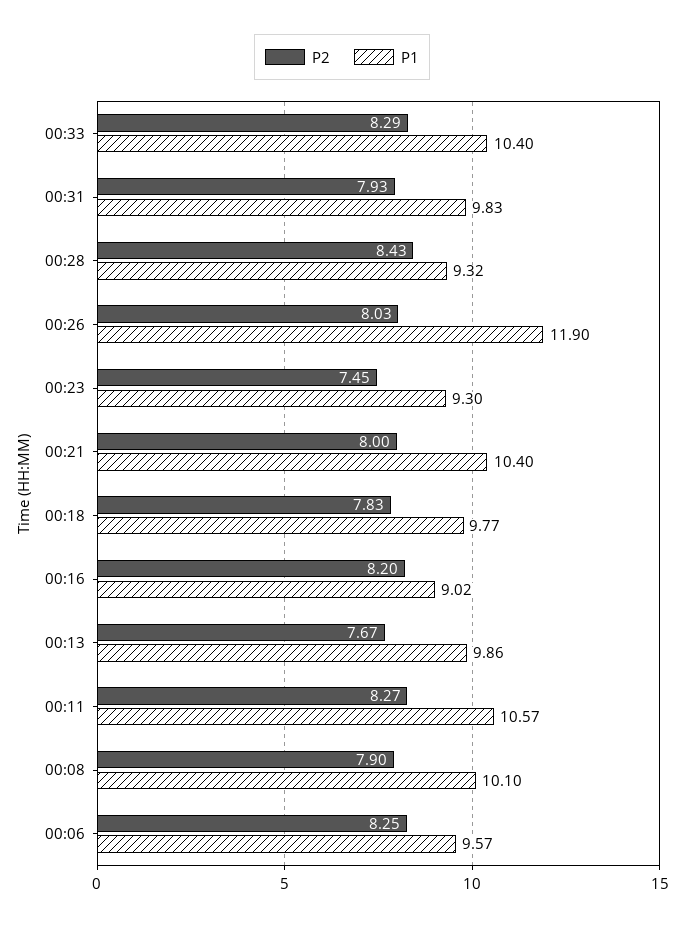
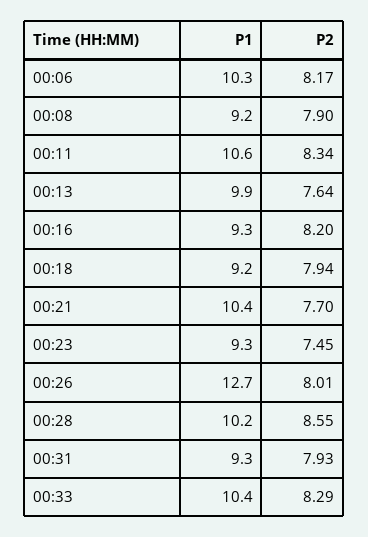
P1, 00:31: 9.83 -> 9.3
P2, 00:28: 8.43 -> 8.55
P1, 00:28: 9.32 -> 10.2
P2, 00:26: 8.03 -> 8.01
P1, 00:26: 11.9 -> 12.7
P2, 00:21: 8 -> 7.7
P2, 00:18: 7.83 -> 7.94
P1, 00:18: 9.77 -> 9.2
P1, 00:16: 9.02 -> 9.3
P2, 00:13: 7.67 -> 7.64
P2, 00:11: 8.27 -> 8.34
P1, 00:08: 10.1 -> 9.2
P2, 00:06: 8.25 -> 8.17
P1, 00:06: 9.57 -> 10.3

